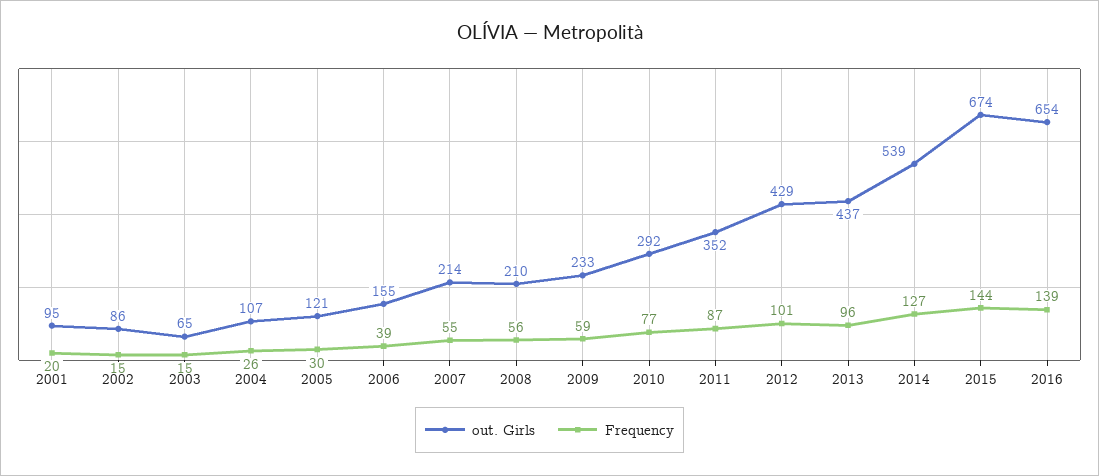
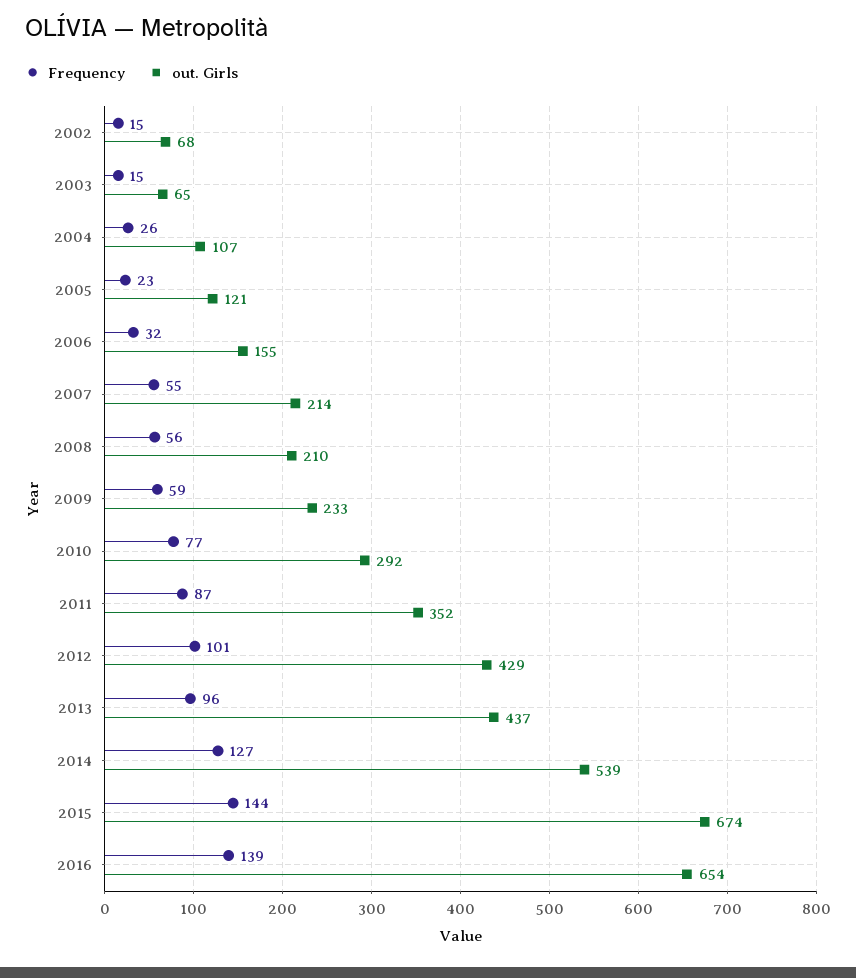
out. Girls, 2001: 95 -> none
Frequency, 2001: 20 -> none
out. Girls, 2002: 86 -> 68
Frequency, 2005: 30 -> 23
Frequency, 2006: 39 -> 32

